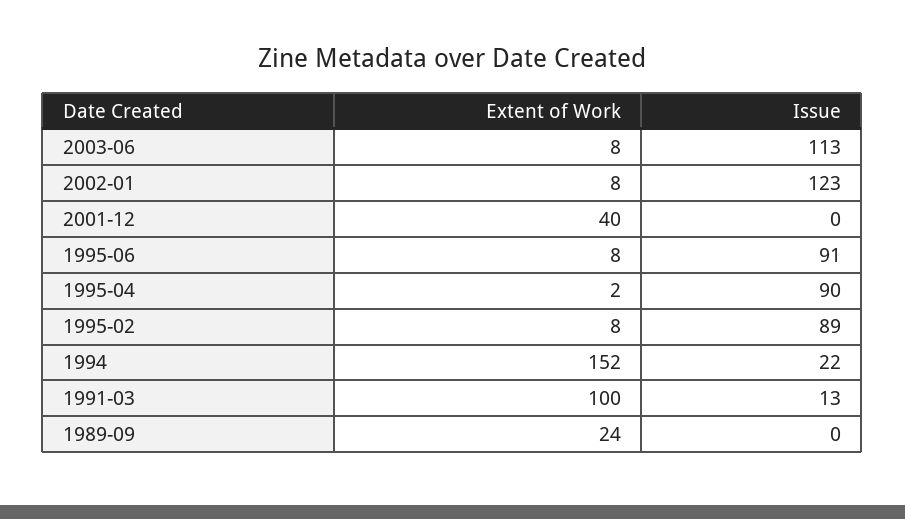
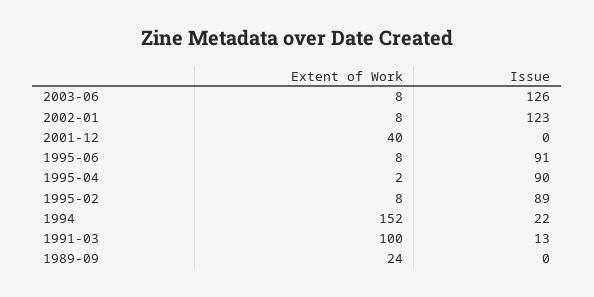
Issue, 2003-06: 113 -> 126

